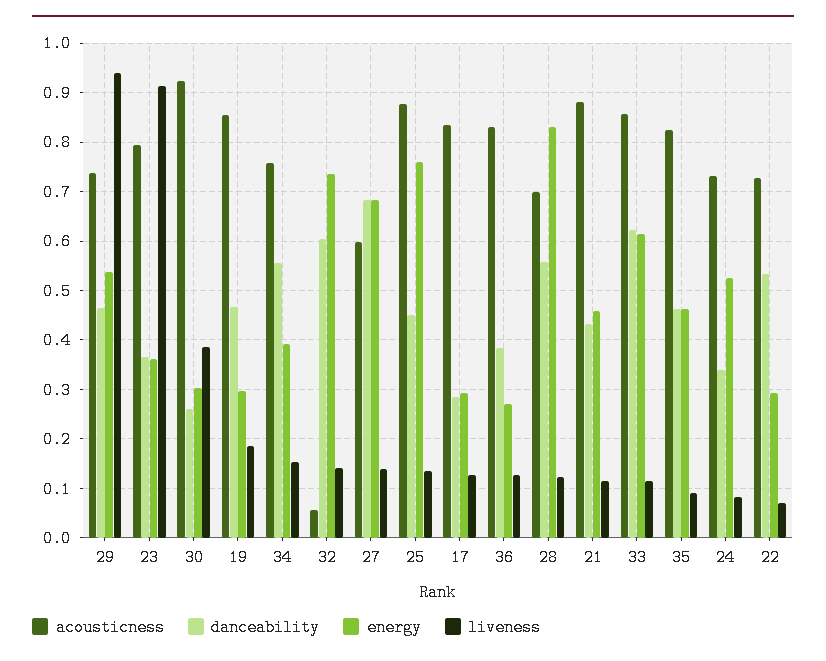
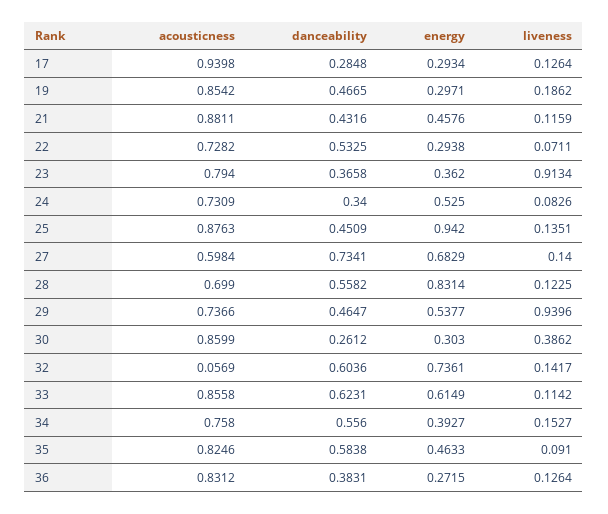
acousticness, 30: 0.92 -> 0.8599
danceability, 27: 0.68 -> 0.7341
energy, 25: 0.76 -> 0.942
acousticness, 17: 0.84 -> 0.9398
danceability, 35: 0.46 -> 0.5838

